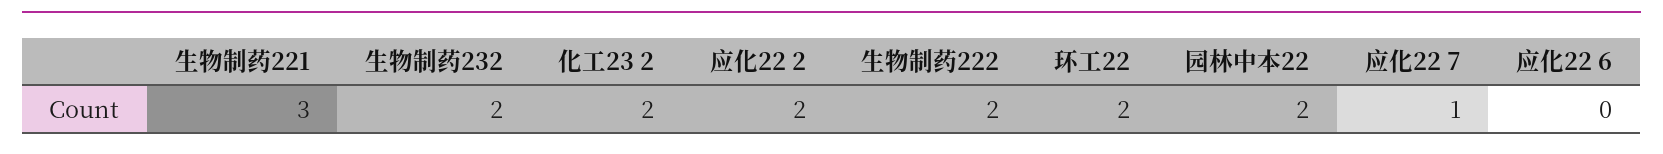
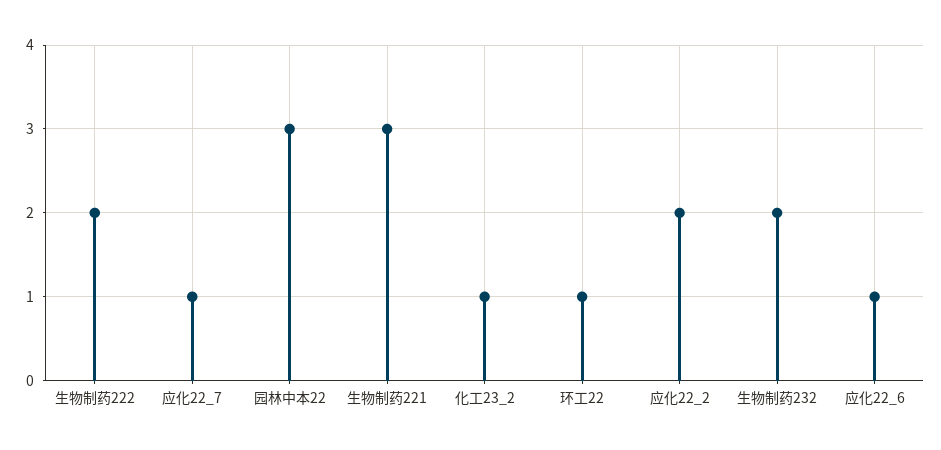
化工23 2: 2 -> 1
环工22: 2 -> 1
园林中本22: 2 -> 3
应化22 6: 0 -> 1

